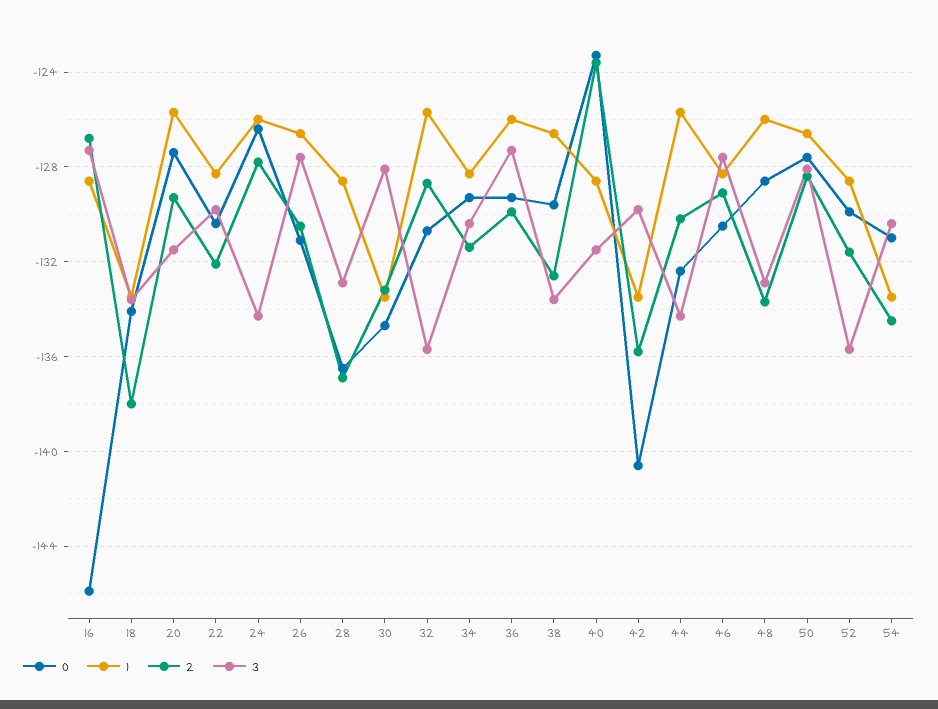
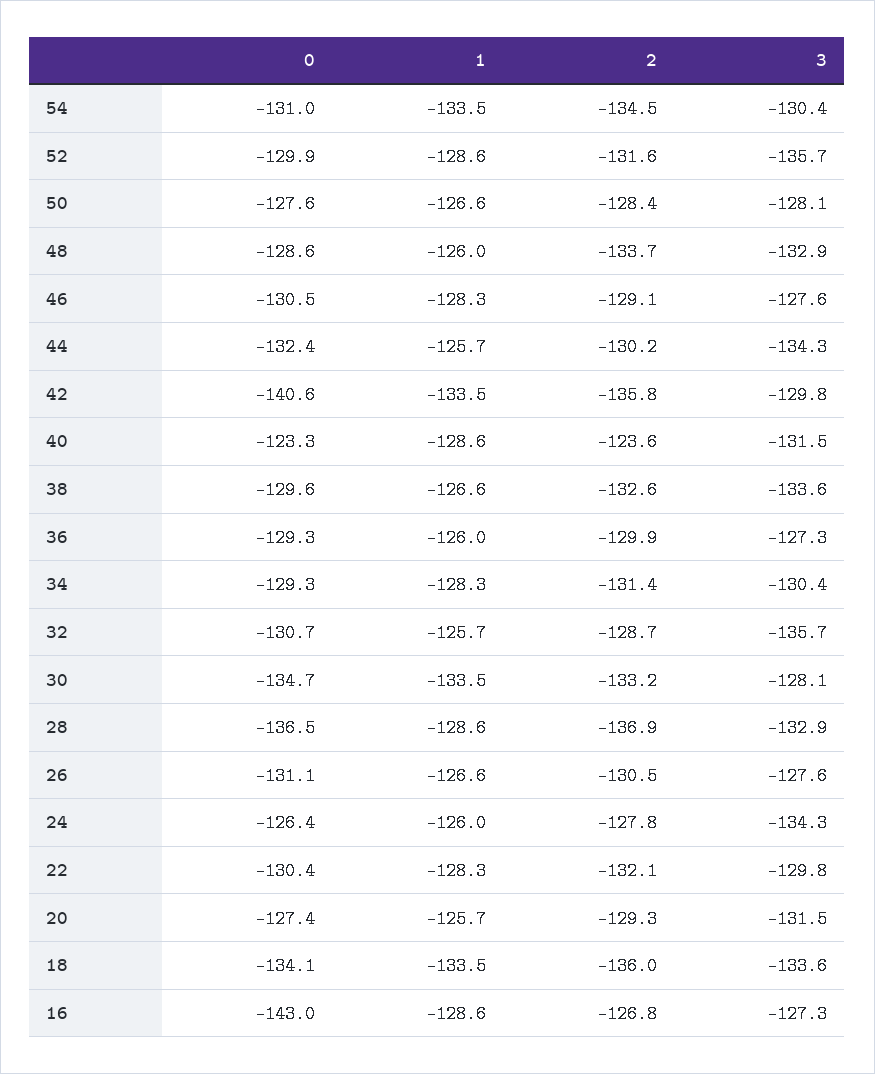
0, 16: -146 -> -143
2, 18: -138 -> -136

